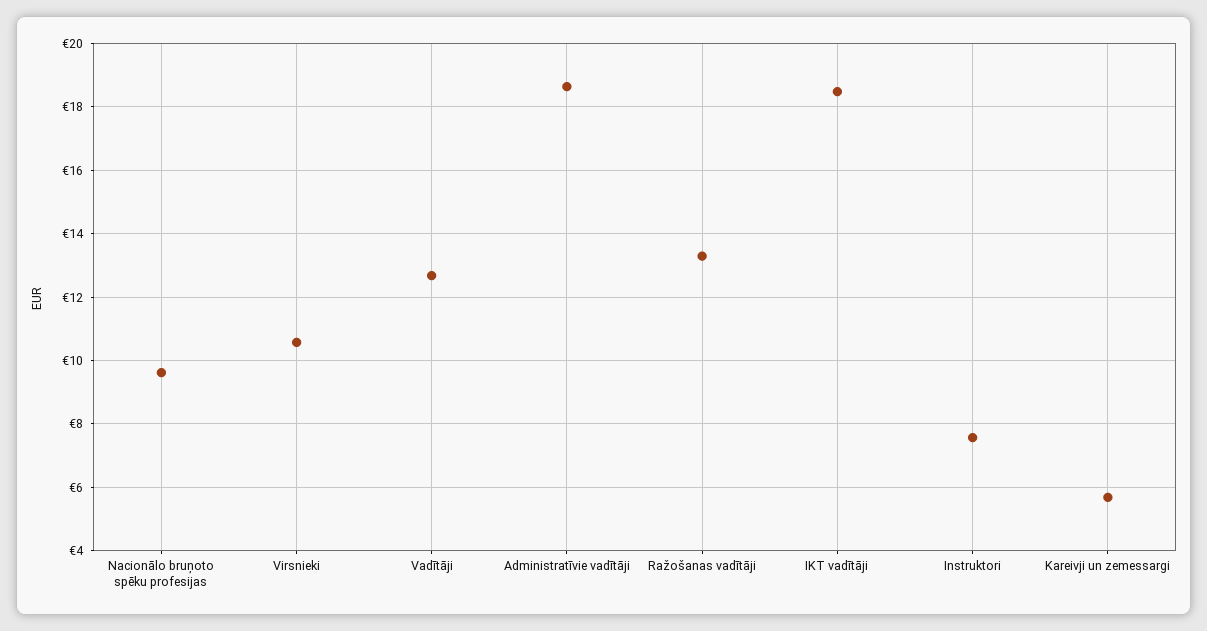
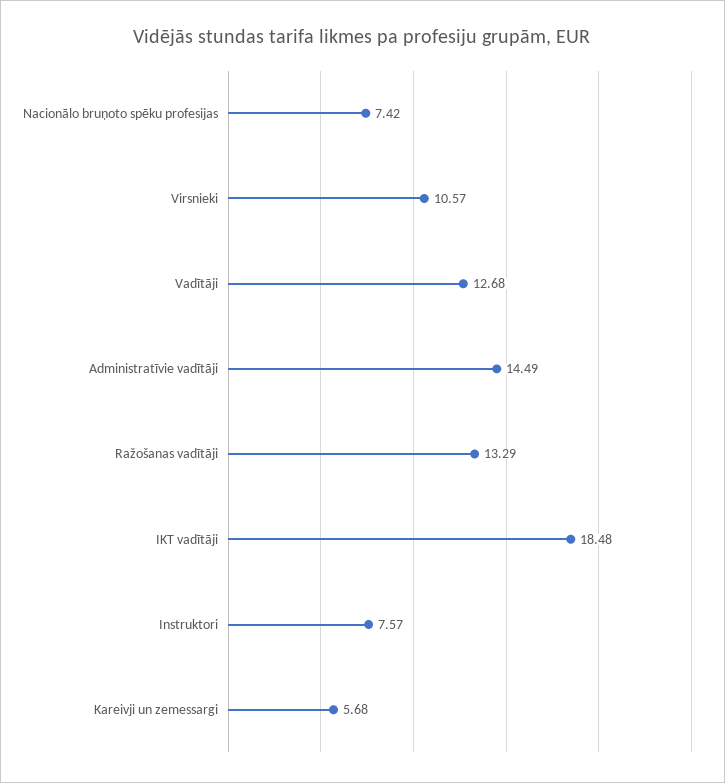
Nacionālo bruņoto spēku profesijas: 9.6 -> 7.42
Administratīvie vadītāji: 18.6 -> 14.49

